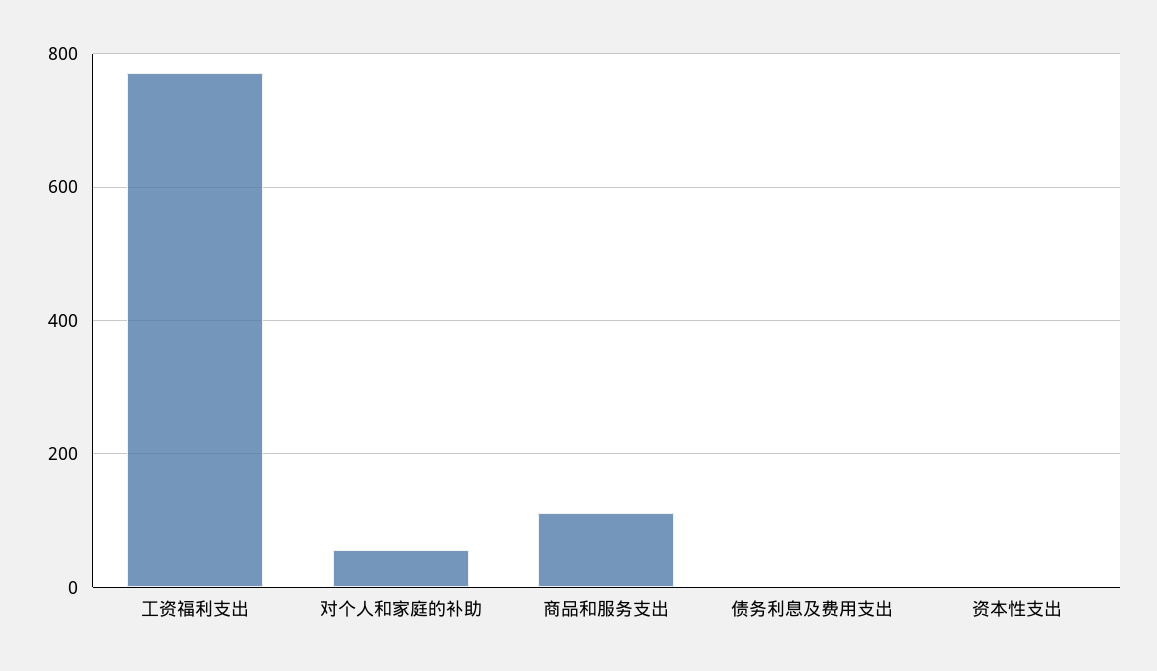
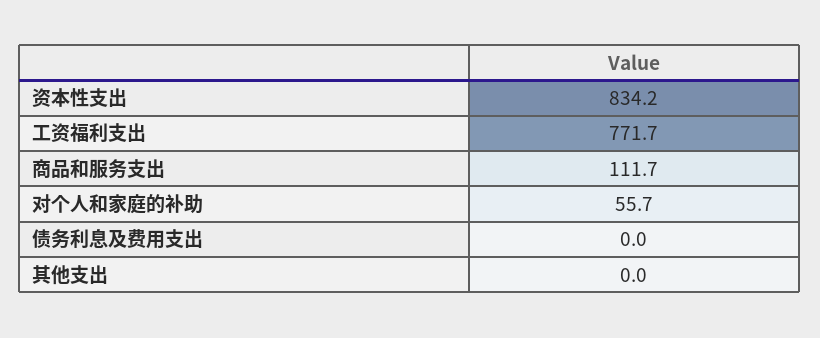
资本性支出: 0 -> 834.2
其他支出: none -> 0

